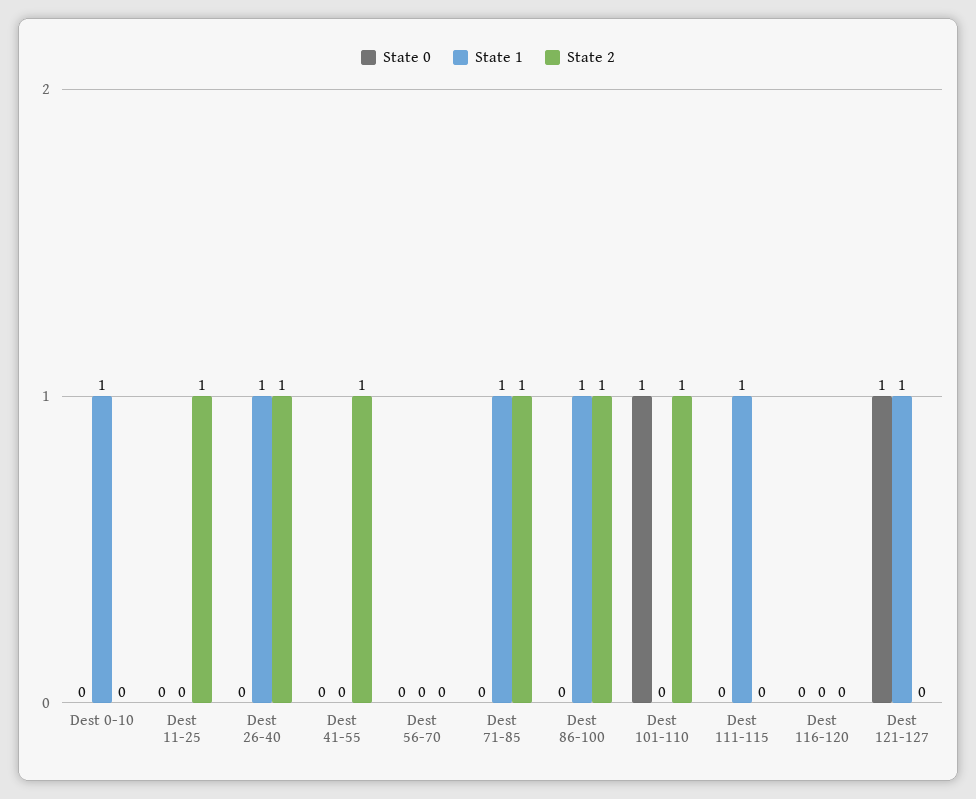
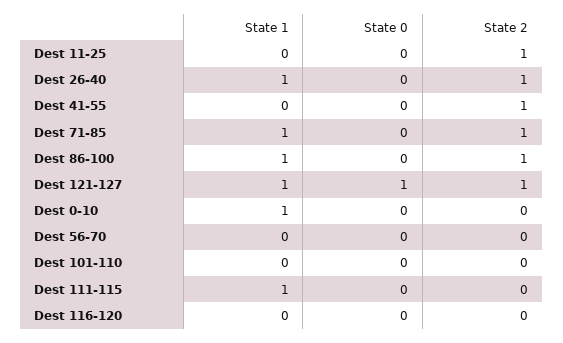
State 0, Dest 101-110: 1 -> 0
State 2, Dest 101-110: 1 -> 0
State 2, Dest 121-127: 0 -> 1

